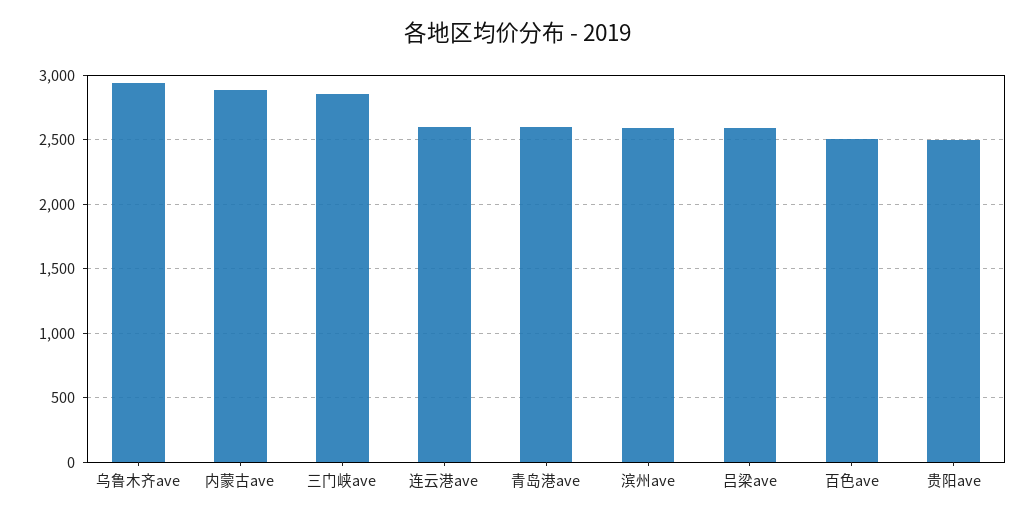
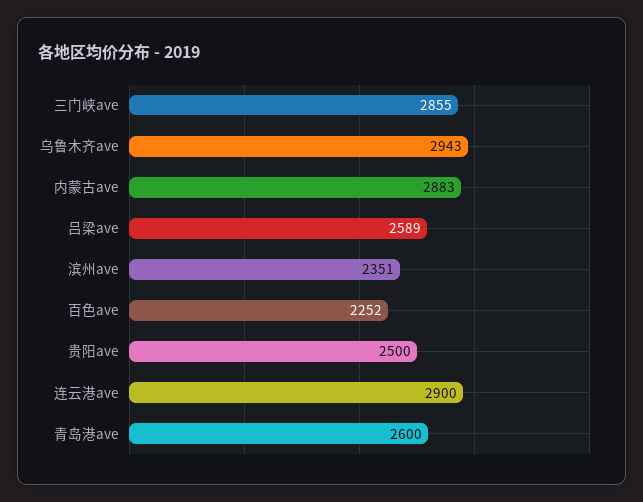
连云港ave: 2600 -> 2900
滨州ave: 2600 -> 2351
百色ave: 2500 -> 2252

